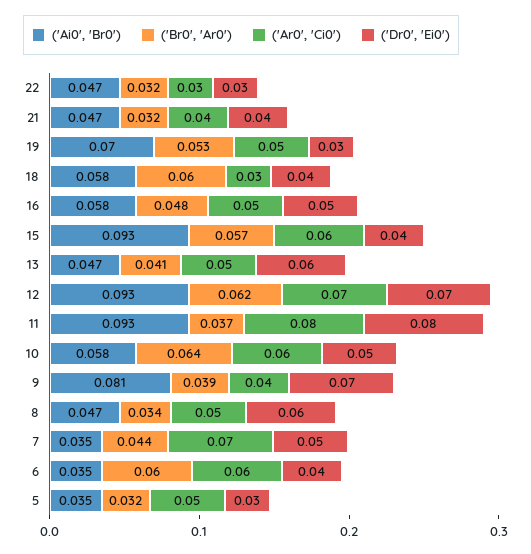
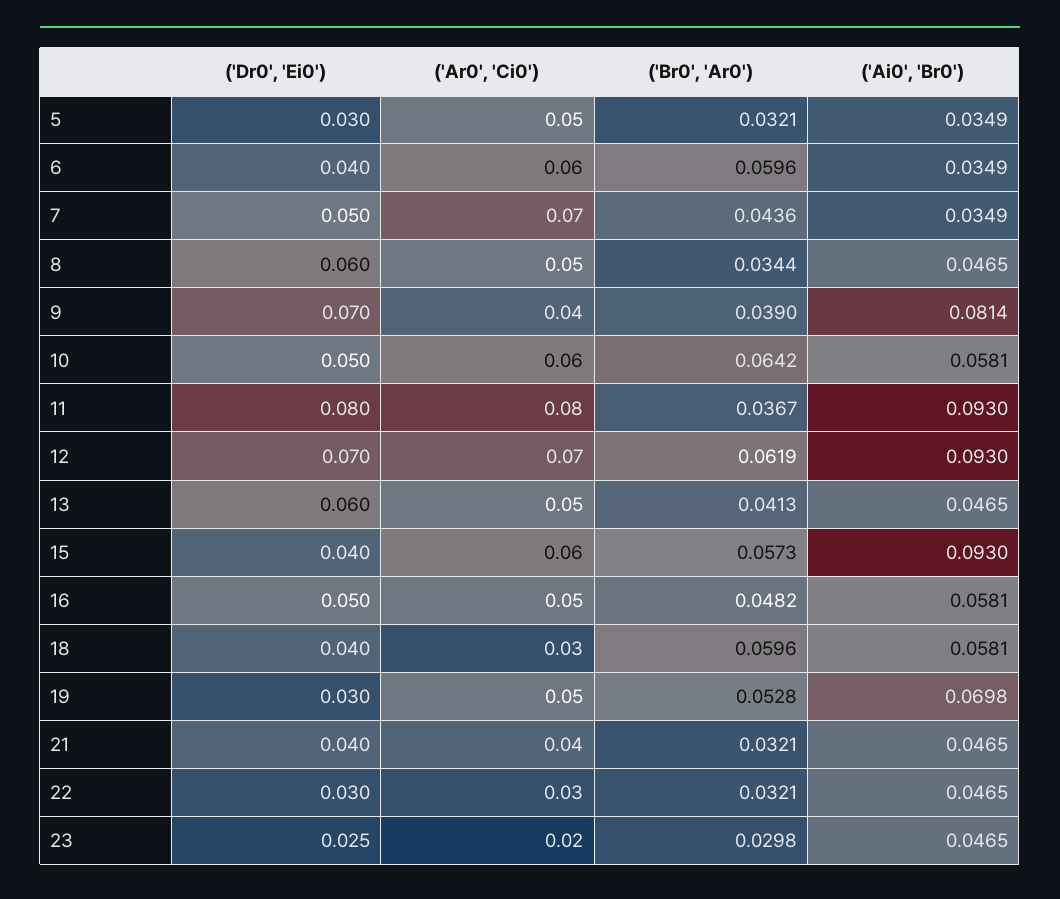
('Dr0', 'Ei0'), 23: none -> 0.025
('Ar0', 'Ci0'), 23: none -> 0.02
('Br0', 'Ar0'), 23: none -> 0.0298
('Ai0', 'Br0'), 23: none -> 0.0465

